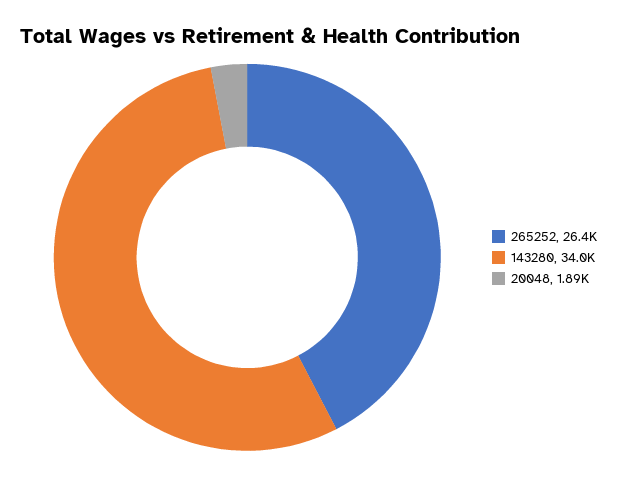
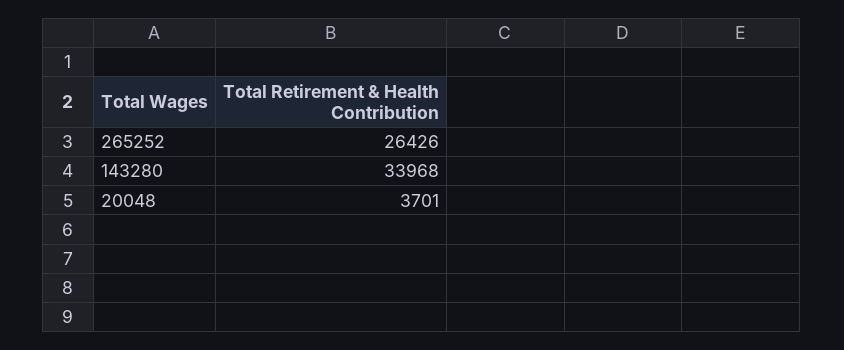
20048: 1890 -> 3701

